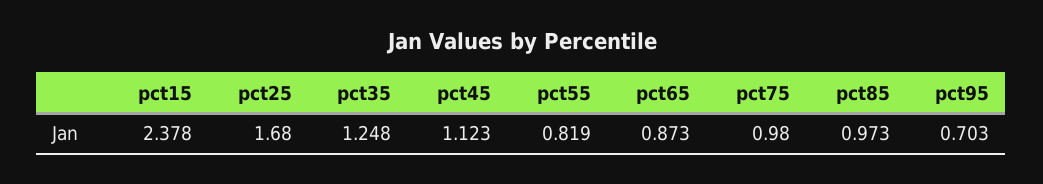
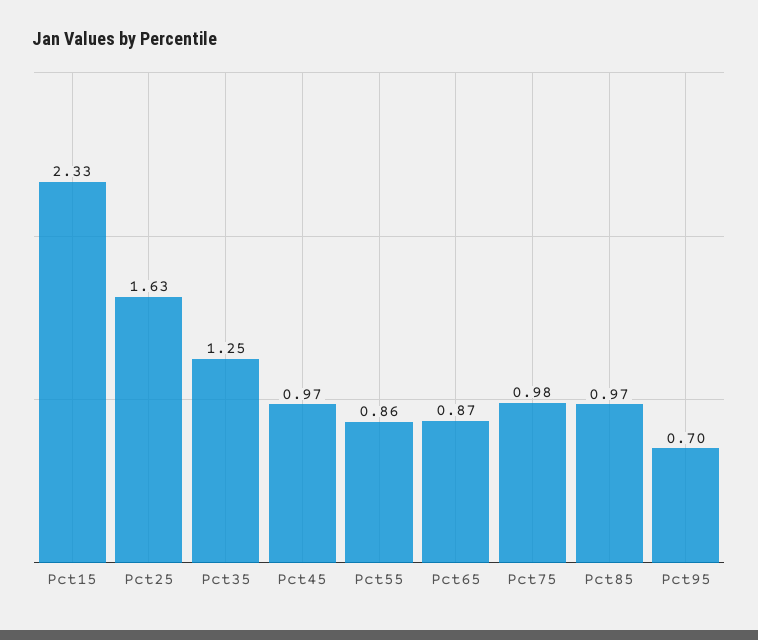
pct15: 2.378 -> 2.33
pct25: 1.68 -> 1.63
pct45: 1.123 -> 0.97
pct55: 0.819 -> 0.86

